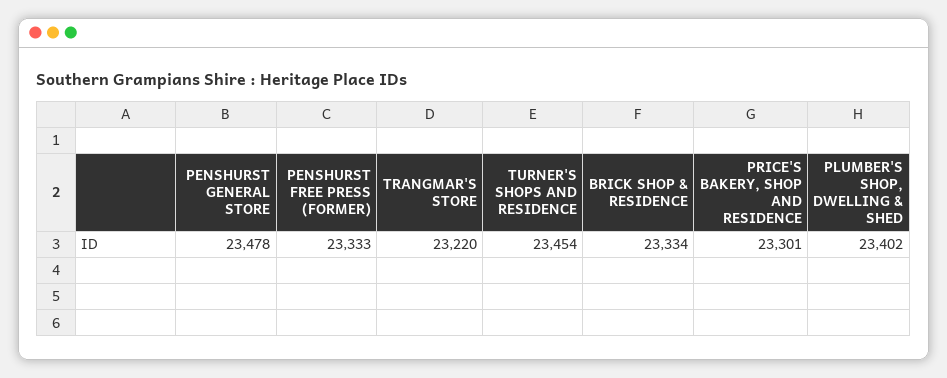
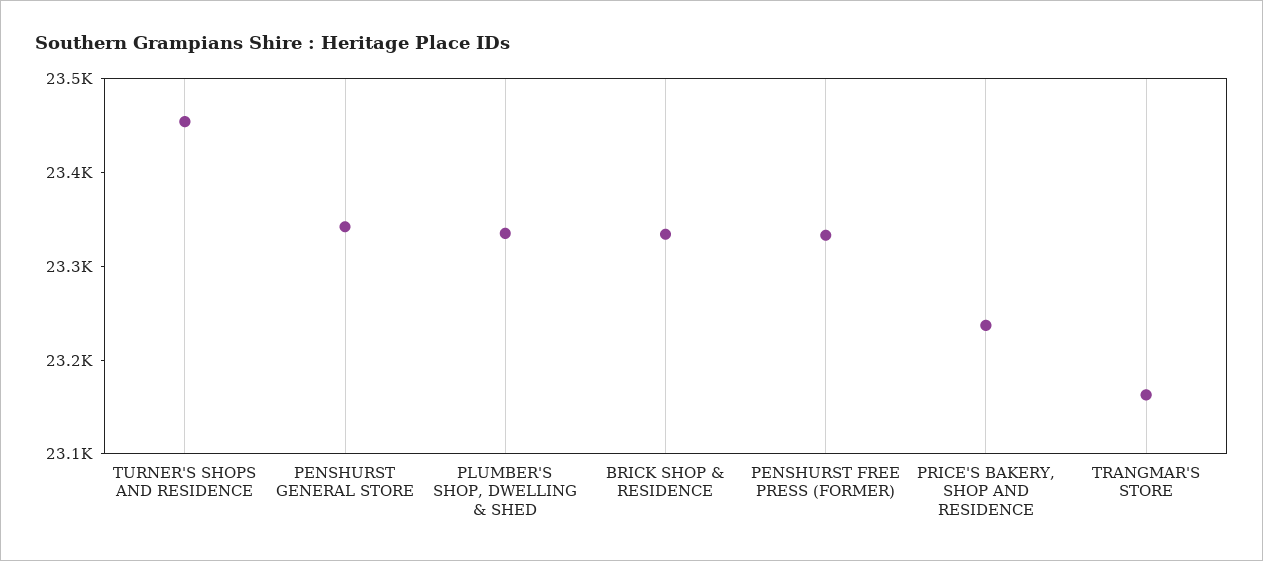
PENSHURST GENERAL STORE: 23478 -> 23340
TRANGMAR'S STORE: 23220 -> 23160
PRICE'S BAKERY, SHOP AND RESIDENCE: 23301 -> 23240
PLUMBER'S SHOP, DWELLING & SHED: 23402 -> 23340

